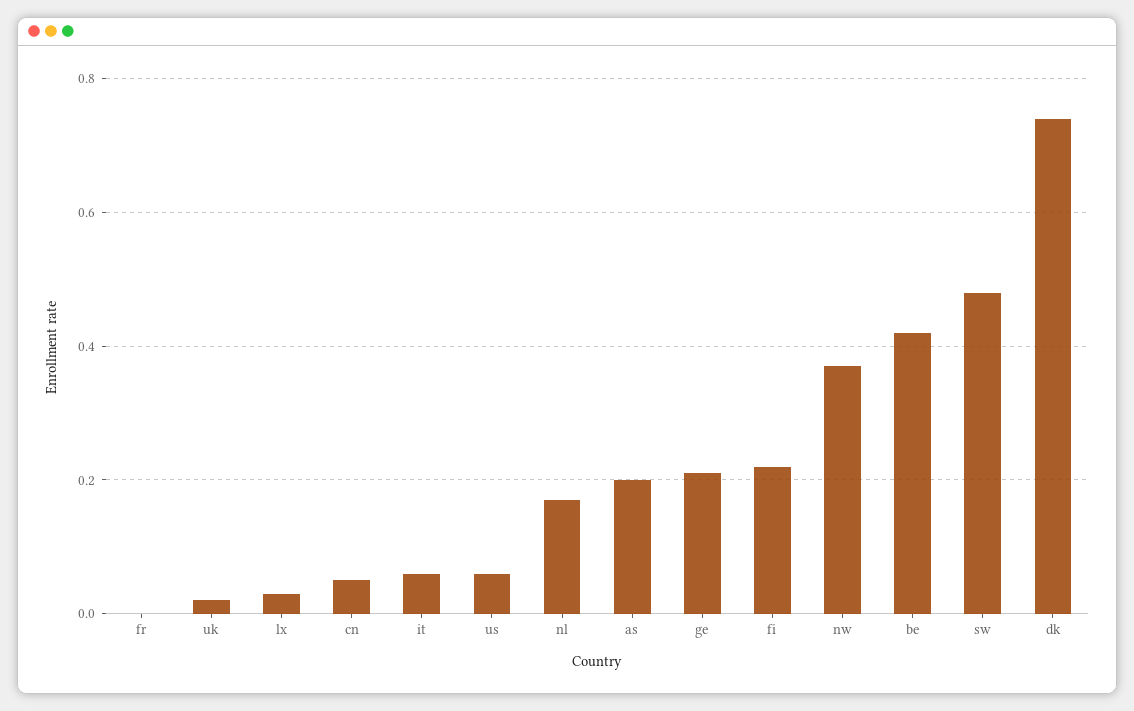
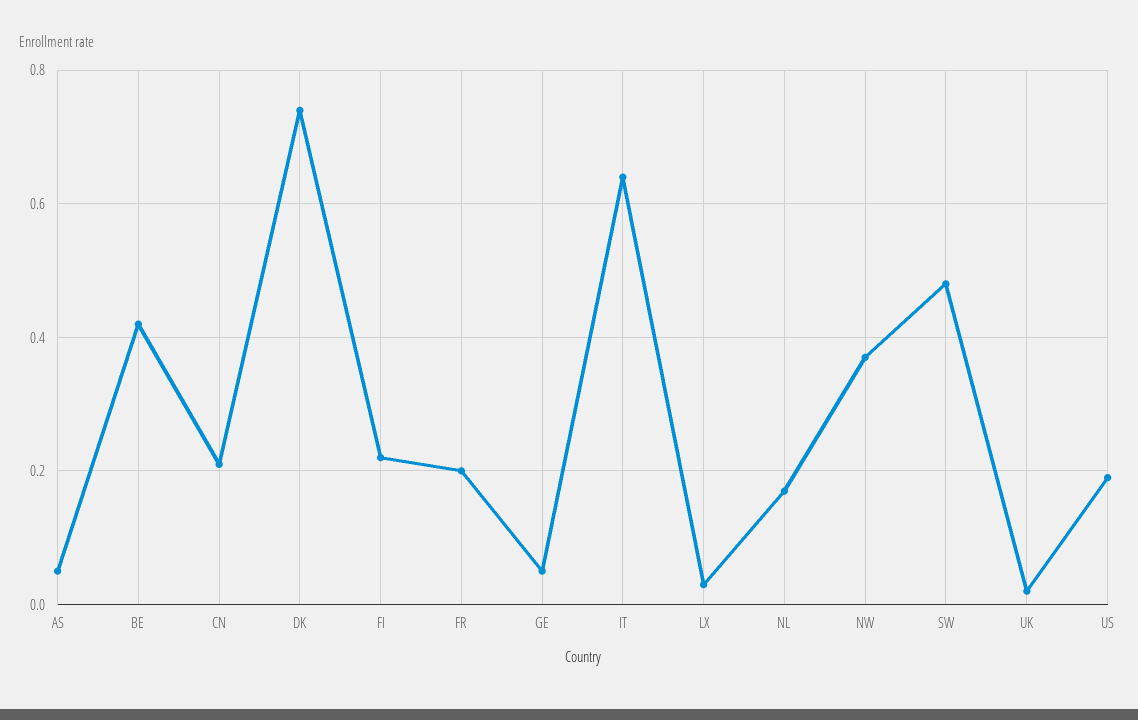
fr: 0 -> 0.2
cn: 0.05 -> 0.2
it: 0.05 -> 0.65
us: 0.05 -> 0.2
as: 0.2 -> 0.05
ge: 0.2 -> 0.05

